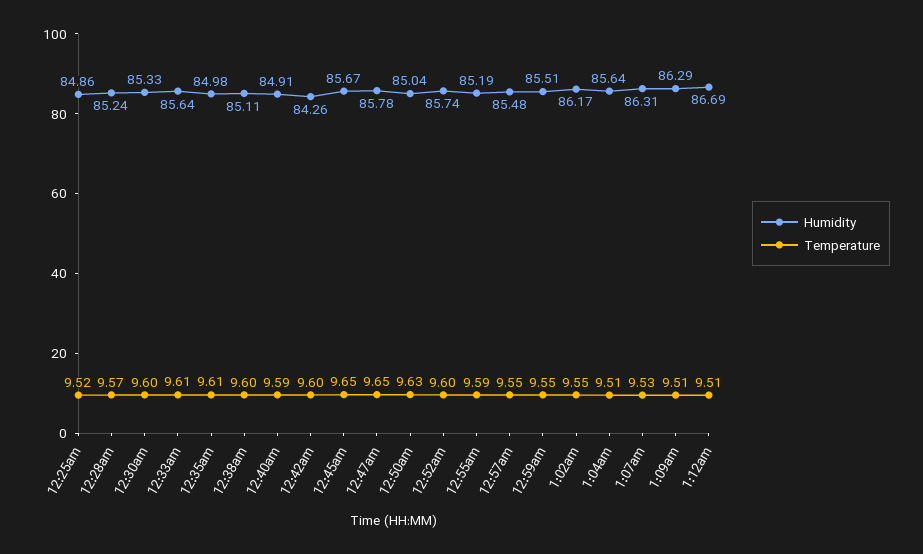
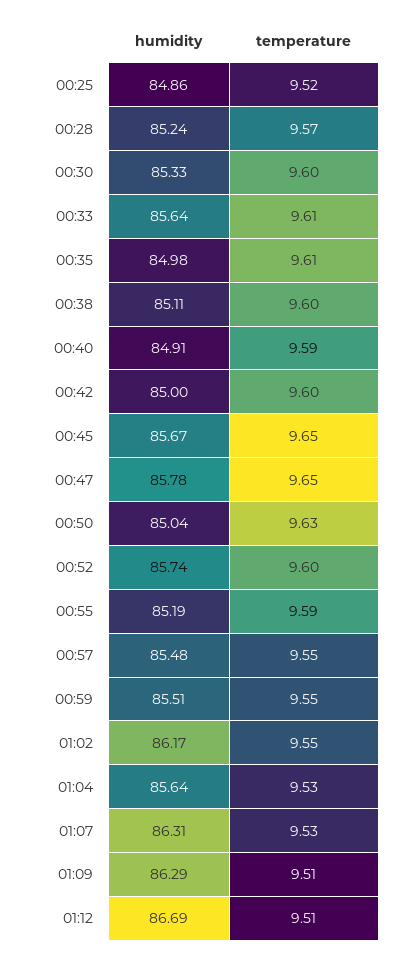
Humidity, 12:42am: 84.26 -> 85
Temperature, 1:04am: 9.51 -> 9.53

